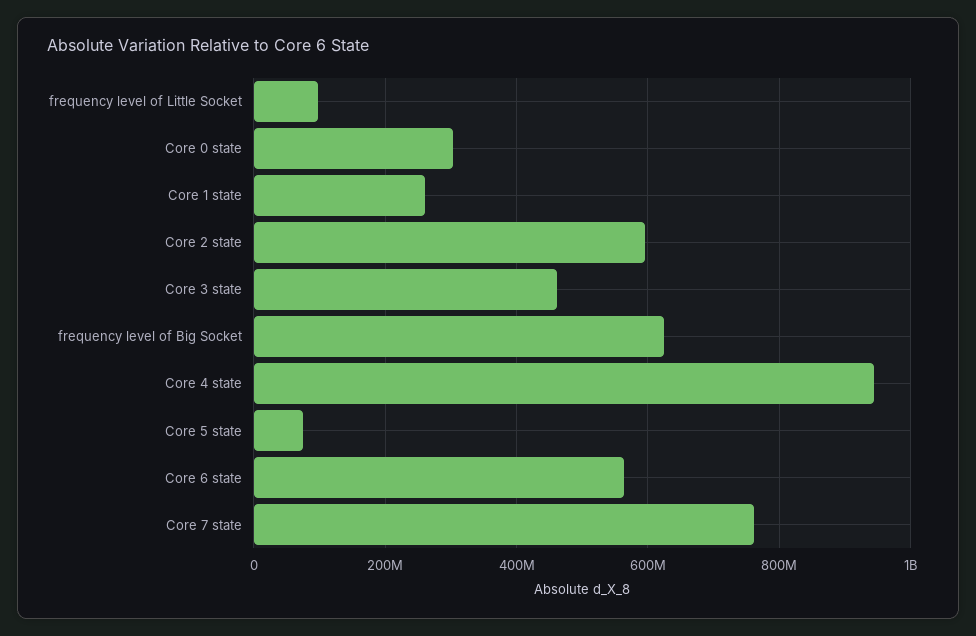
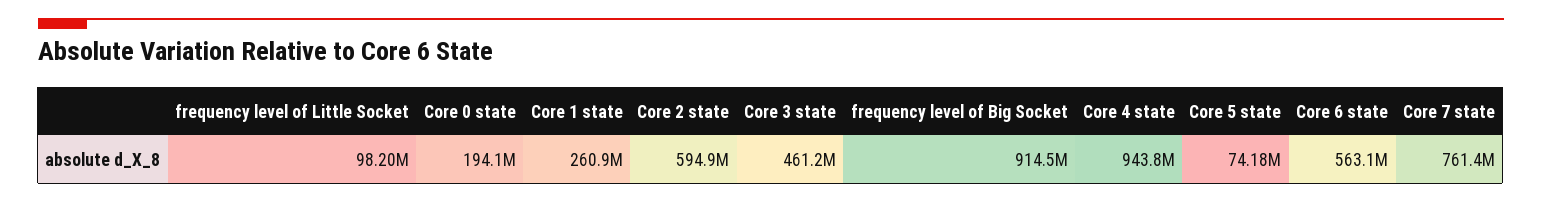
Core 0 state: 300000000 -> 194100000
frequency level of Big Socket: 620000000 -> 914500000

